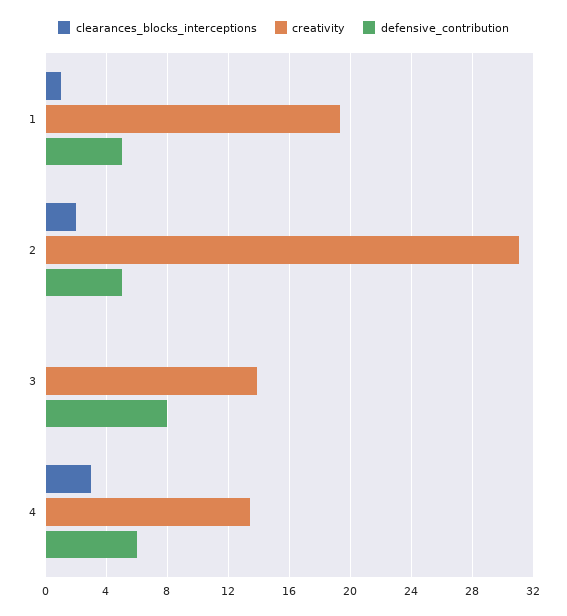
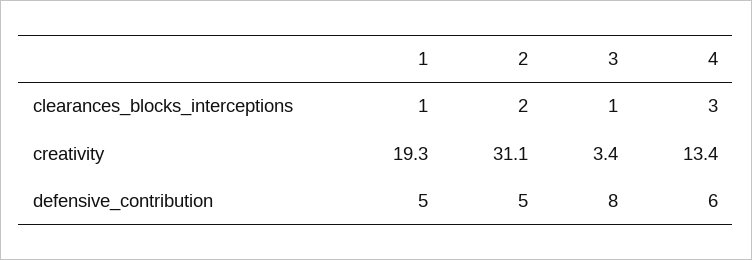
clearances_blocks_interceptions, 3: 0 -> 1
creativity, 3: 14 -> 3.4

